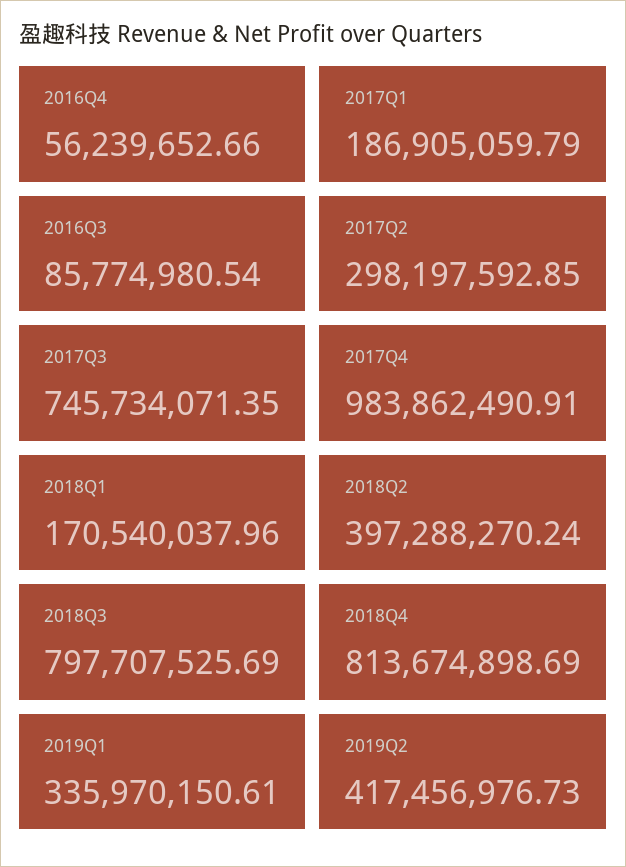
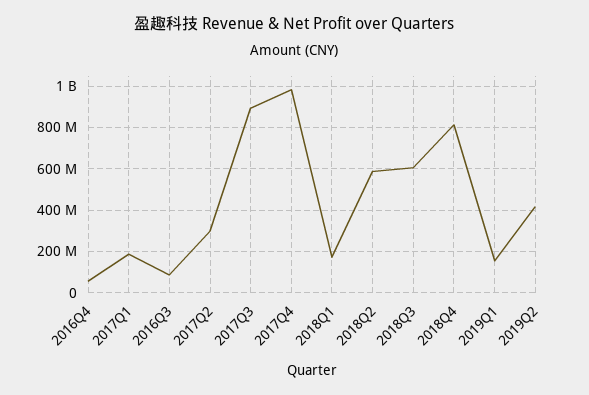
2017Q3: 745734071.35 -> 900000000
2018Q2: 397288270.24 -> 600000000
2018Q3: 797707525.69 -> 600000000
2019Q1: 335970150.61 -> 150000000

